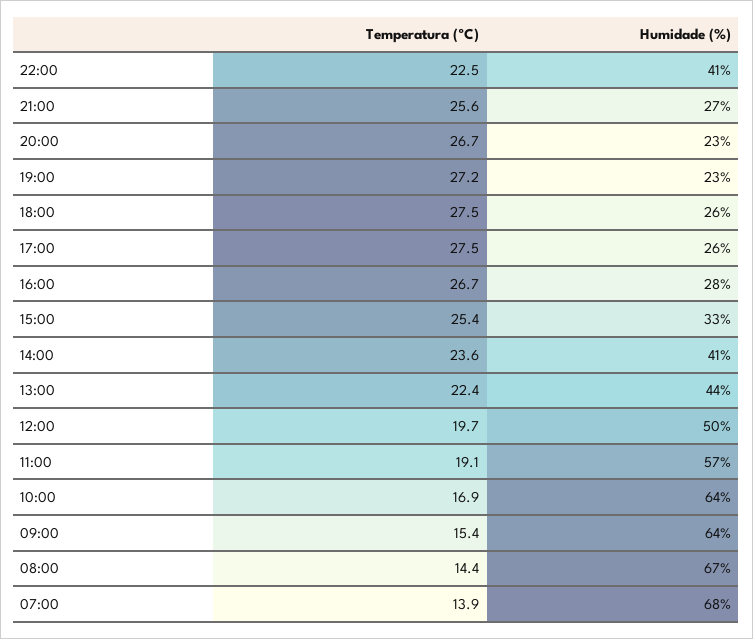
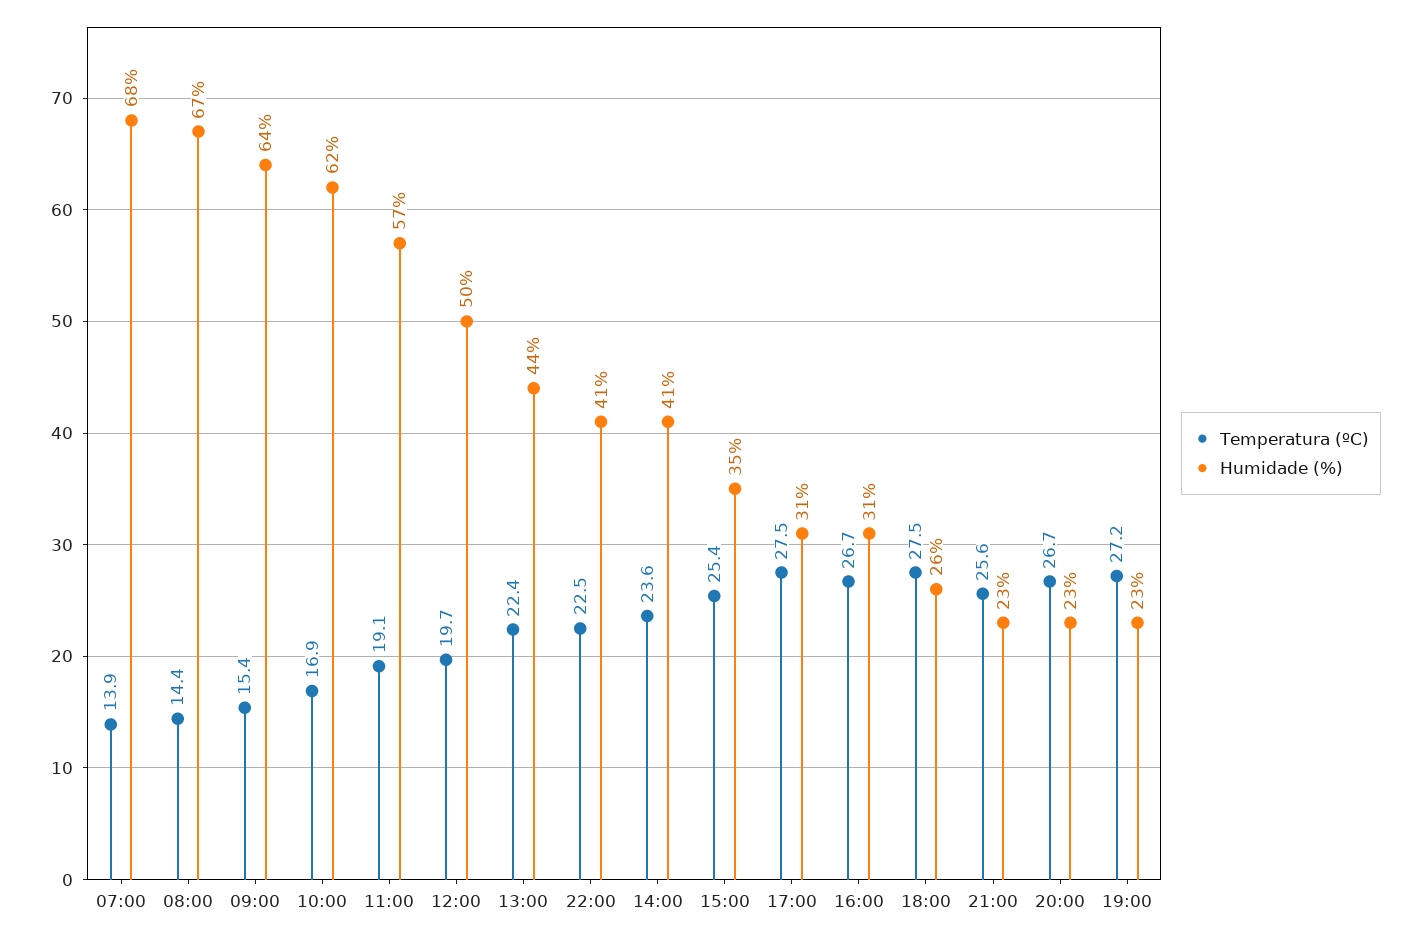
Humidade (%), 21:00: 27 -> 23
Humidade (%), 17:00: 26 -> 31
Humidade (%), 16:00: 28 -> 31
Humidade (%), 15:00: 33 -> 35
Humidade (%), 10:00: 64 -> 62

